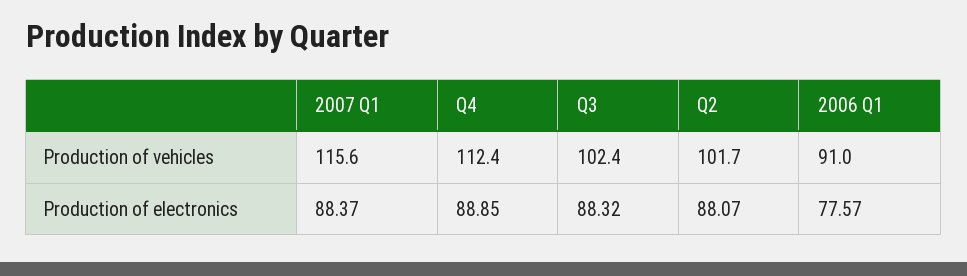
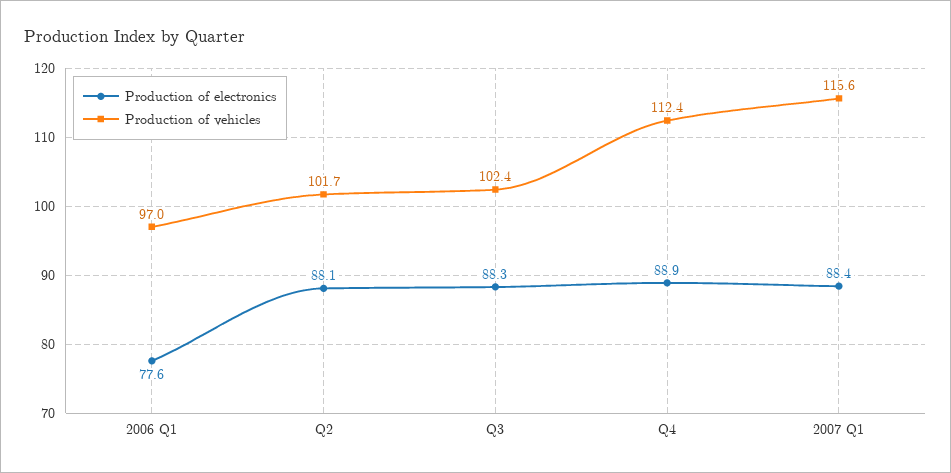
Production of vehicles, 2006 Q1: 91 -> 97

